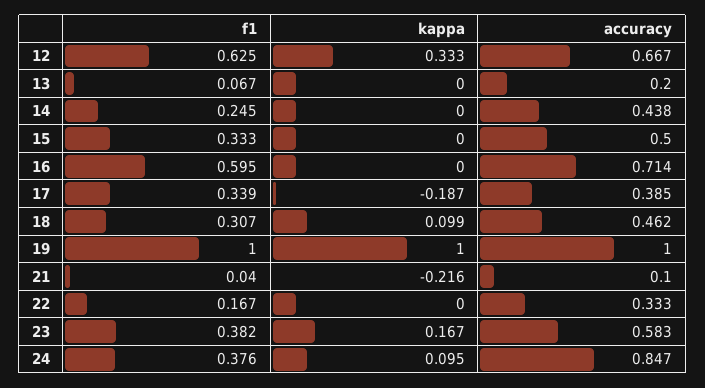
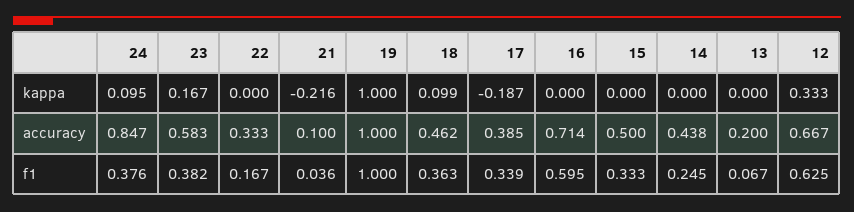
f1, 18: 0.307 -> 0.363
f1, 21: 0.04 -> 0.036

